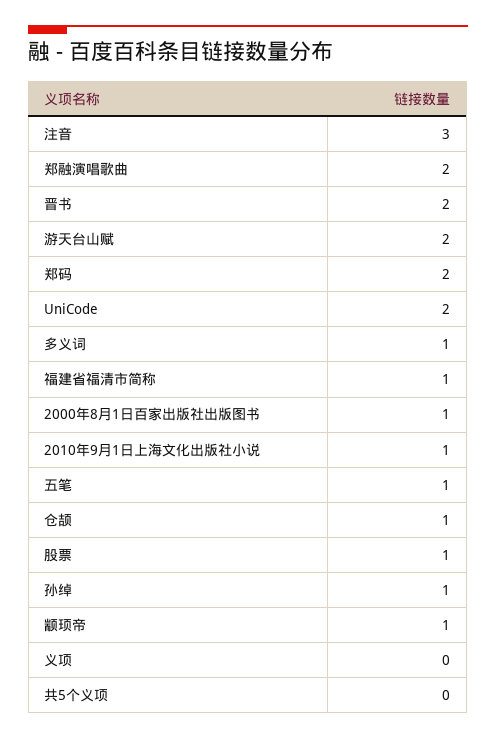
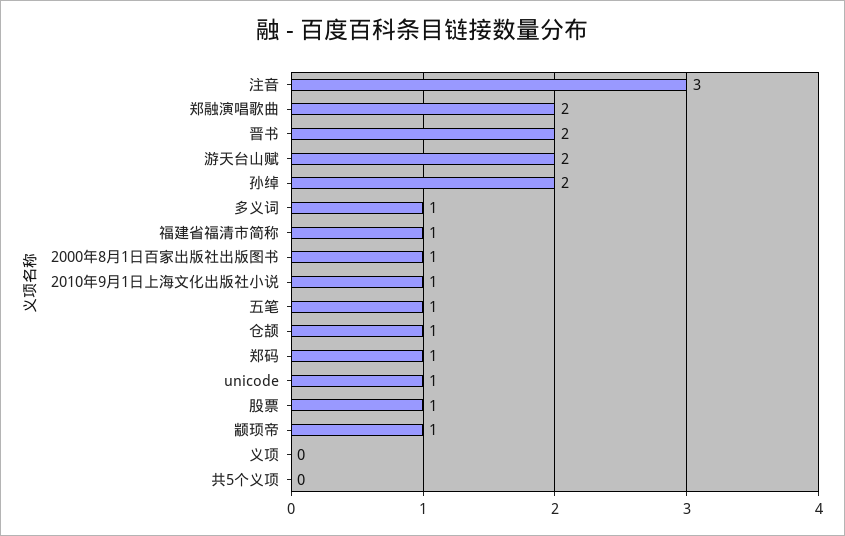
郑码: 2 -> 1
UniCode: 2 -> 1
孙绰: 1 -> 2

